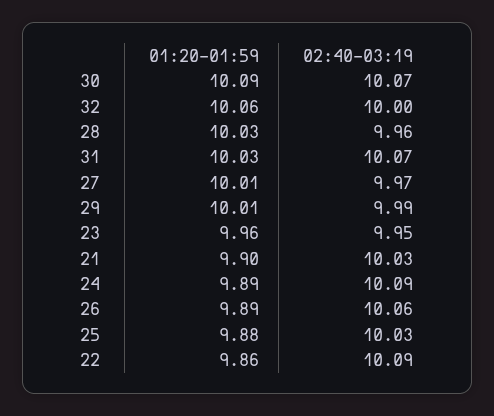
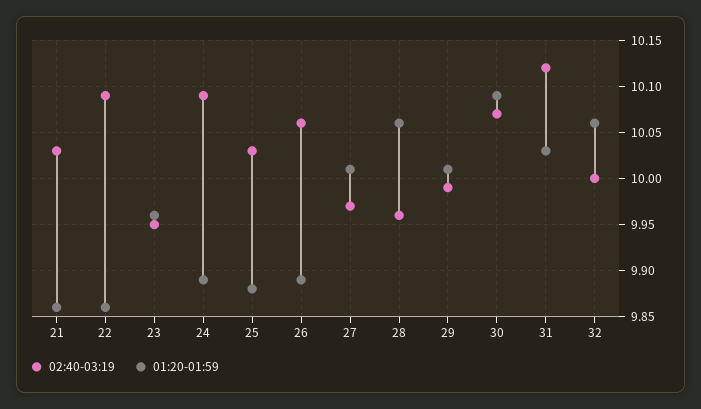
01:20-01:59, 28: 10.03 -> 10.06
02:40-03:19, 31: 10.07 -> 10.12
01:20-01:59, 21: 9.9 -> 9.86

